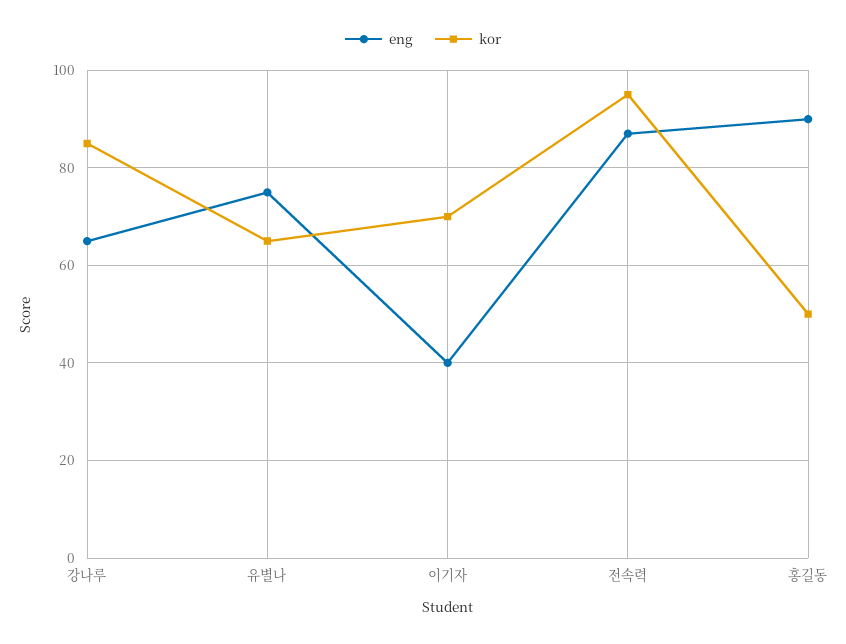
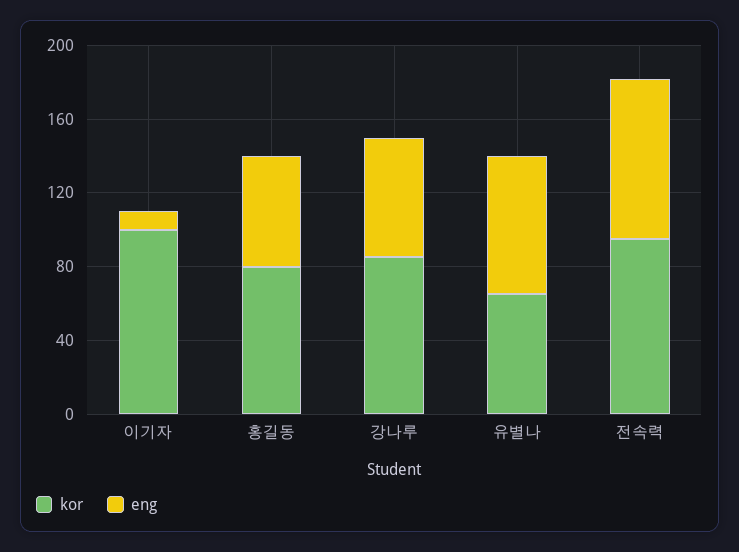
eng, 이기자: 40 -> 10
kor, 이기자: 70 -> 100
eng, 홍길동: 90 -> 60
kor, 홍길동: 50 -> 80

